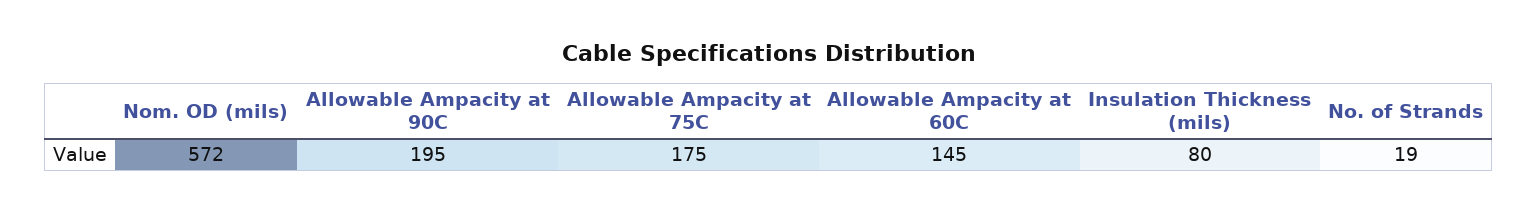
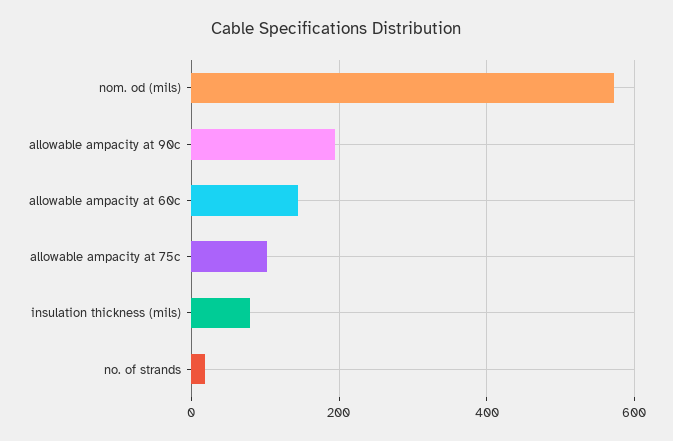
Allowable Ampacity at 75C: 175 -> 100

